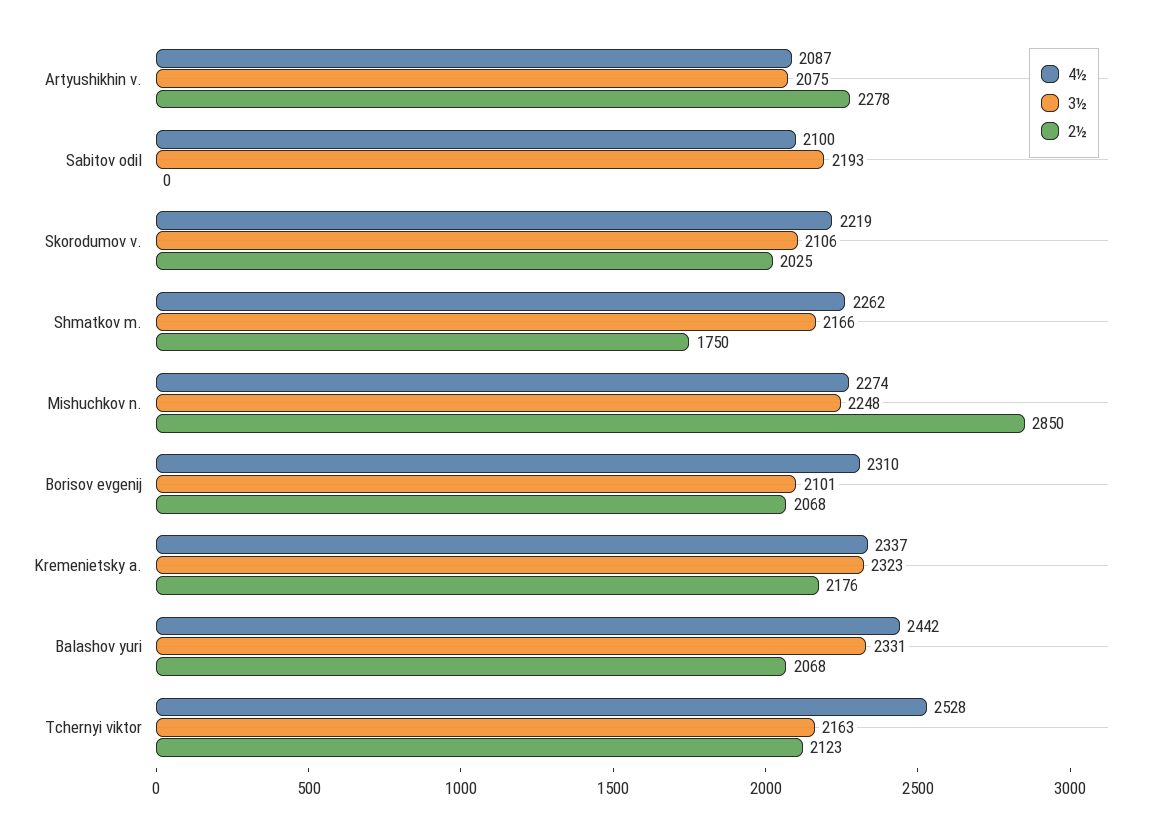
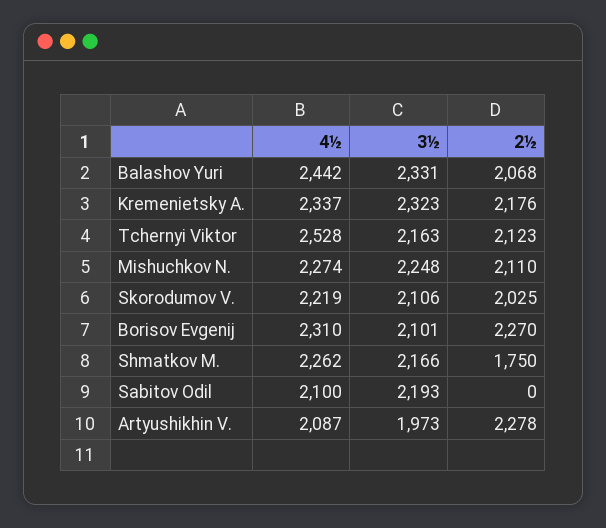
3½, Artyushikhin v.: 2075 -> 1973
2½, Mishuchkov n.: 2850 -> 2110
2½, Borisov evgenij: 2068 -> 2270

